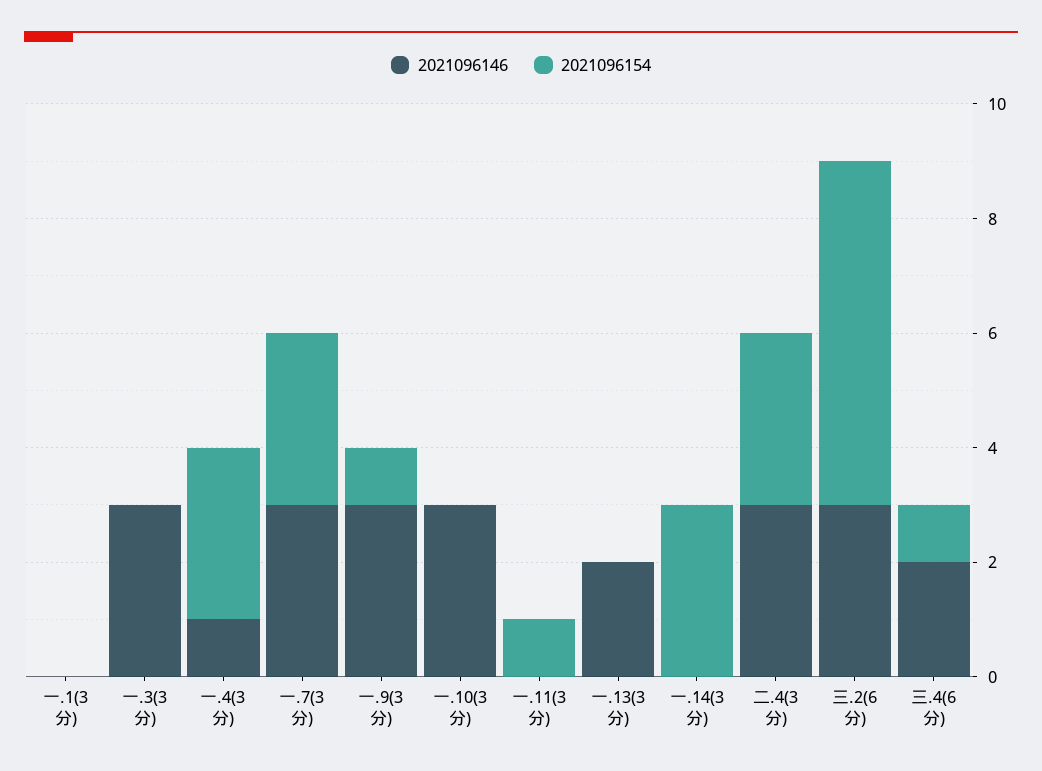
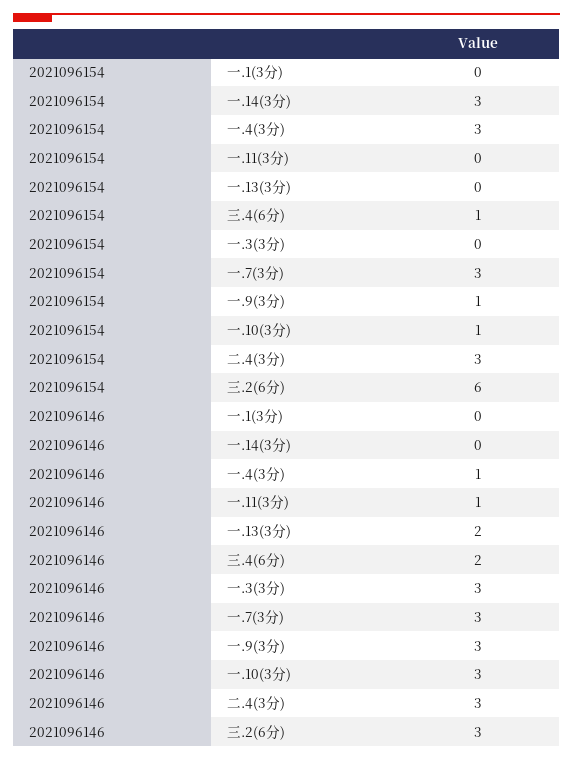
2021096154, 一.10(3分): 0 -> 1
2021096146, 一.11(3分): 0 -> 1
2021096154, 一.11(3分): 1 -> 0

